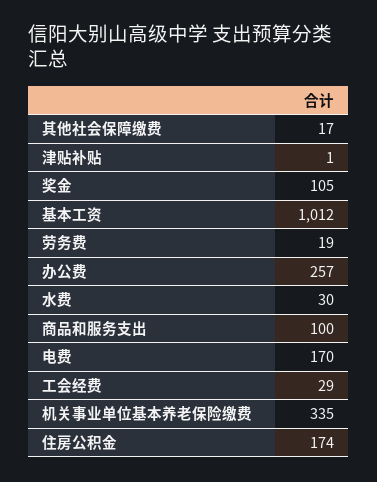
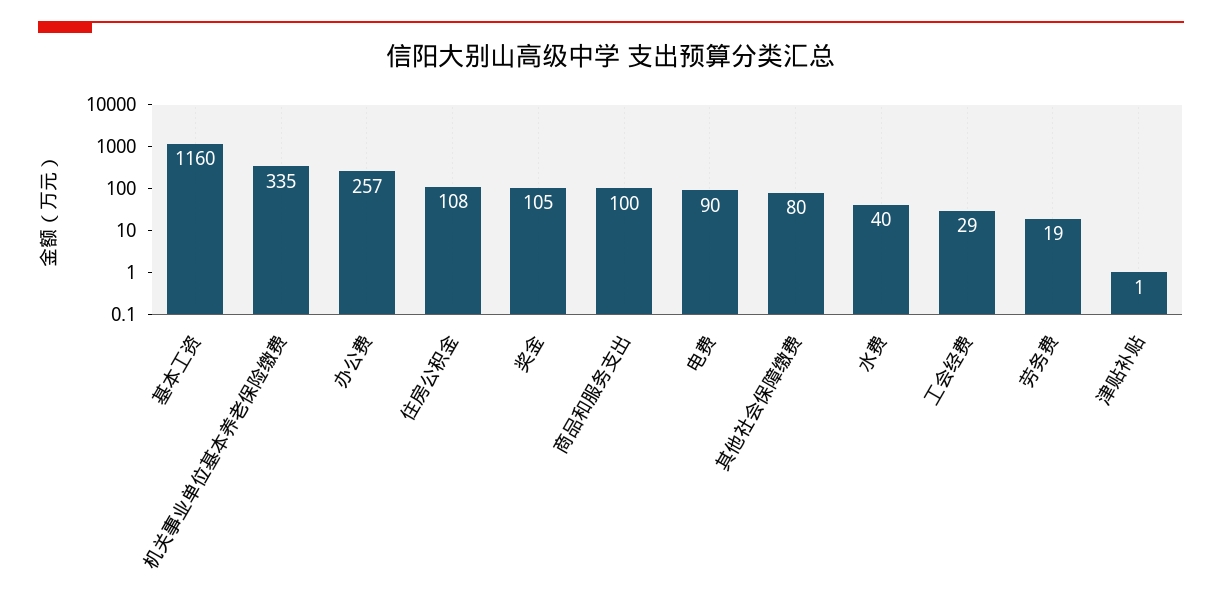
其他社会保障缴费: 17 -> 80
基本工资: 1012 -> 1160
水费: 30 -> 40
电费: 170 -> 90
住房公积金: 174 -> 108

